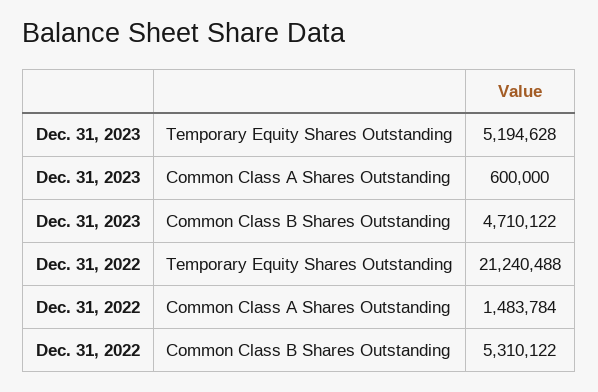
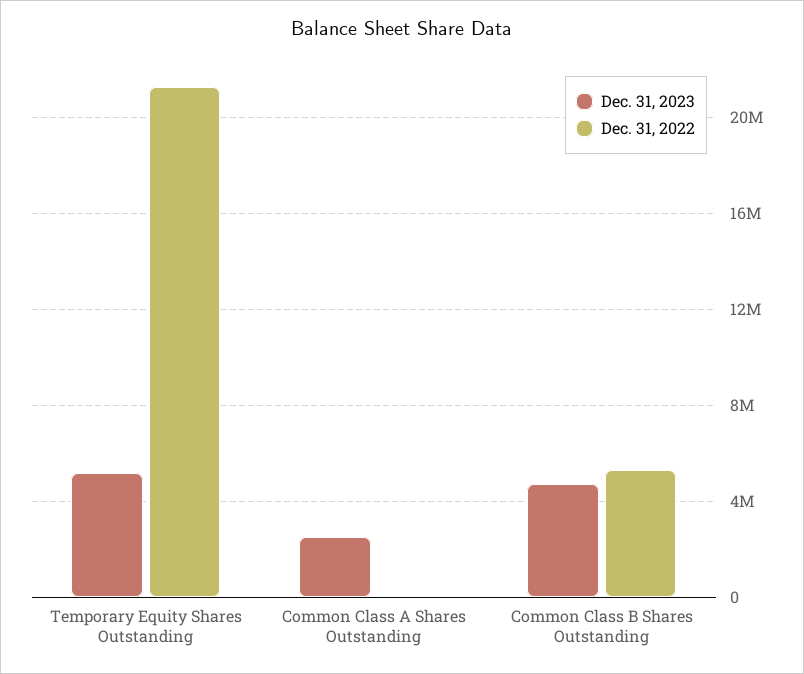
Dec. 31, 2023, Common Class A Shares Outstanding: 600000 -> 2500000
Dec. 31, 2022, Common Class A Shares Outstanding: 1483784 -> 0

